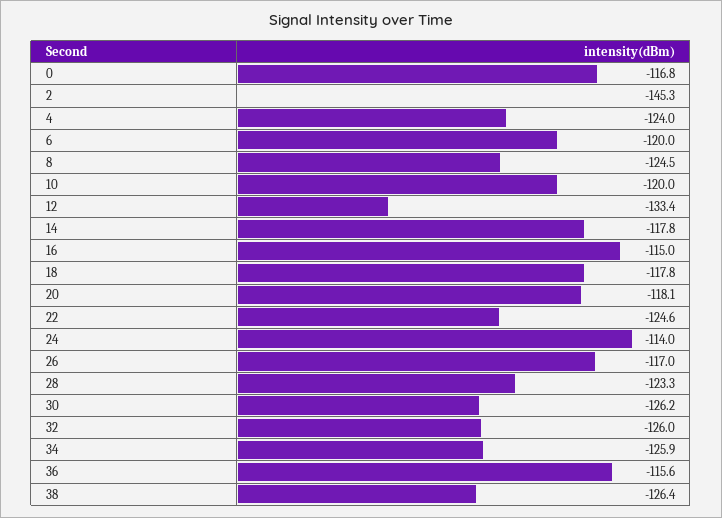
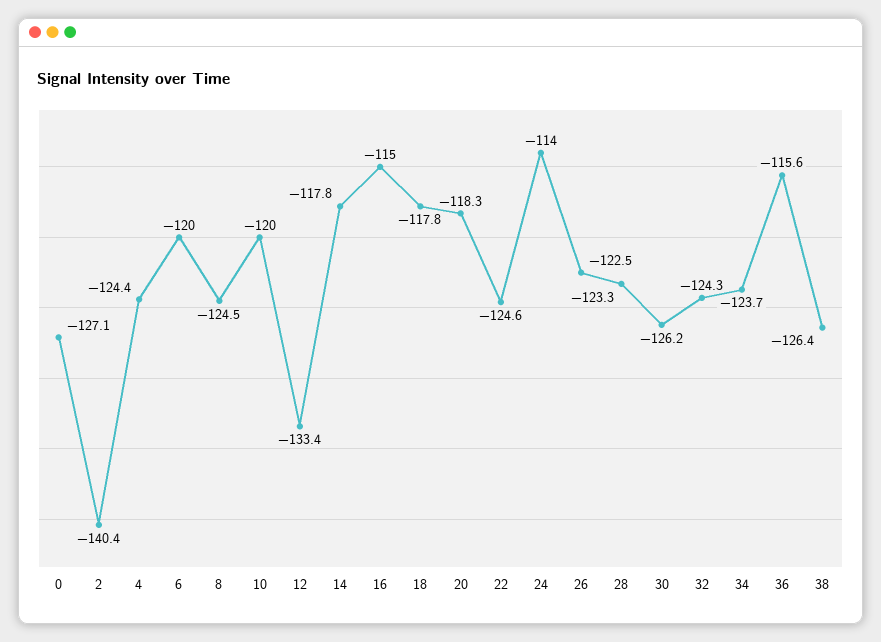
0: -116.8 -> -127.1
2: -145.3 -> -140.4
4: -124 -> -124.4
20: -118.1 -> -118.3
26: -117 -> -122.5
32: -126 -> -124.3
34: -125.9 -> -123.7

